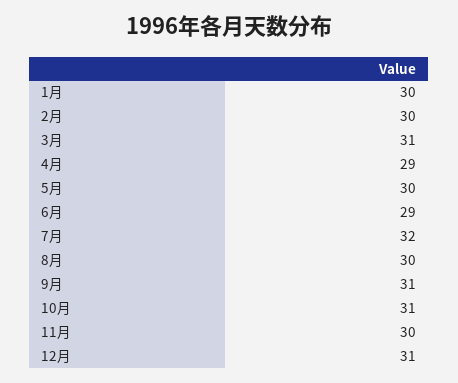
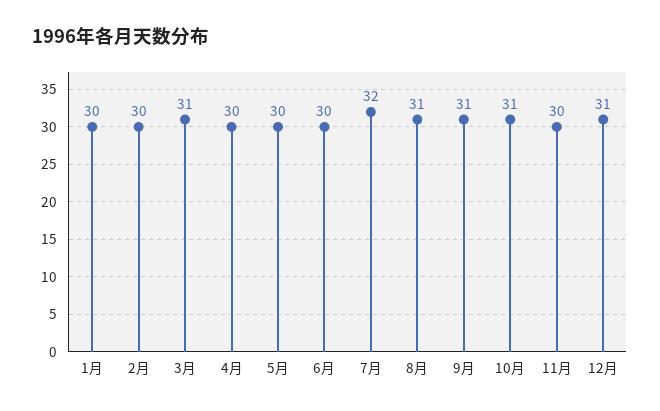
4月: 29 -> 30
6月: 29 -> 30
8月: 30 -> 31

